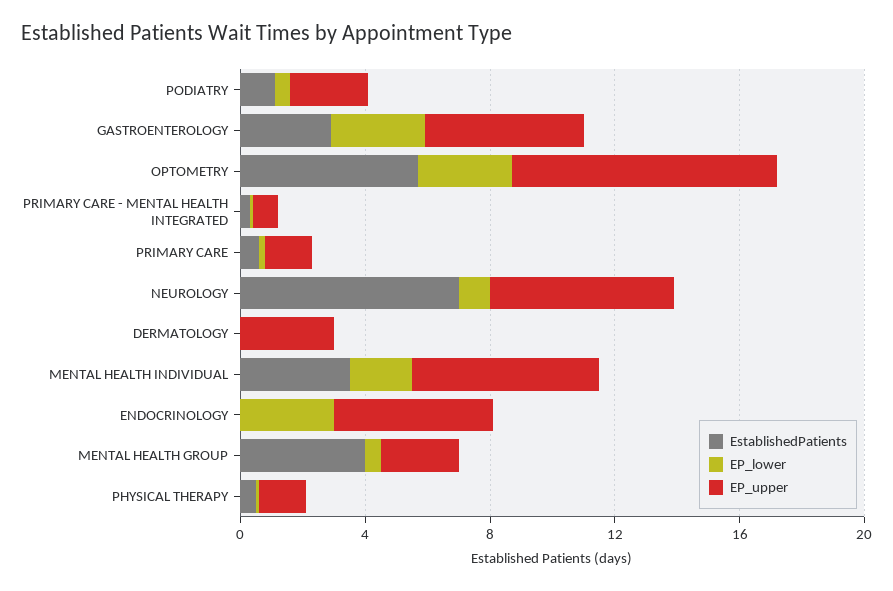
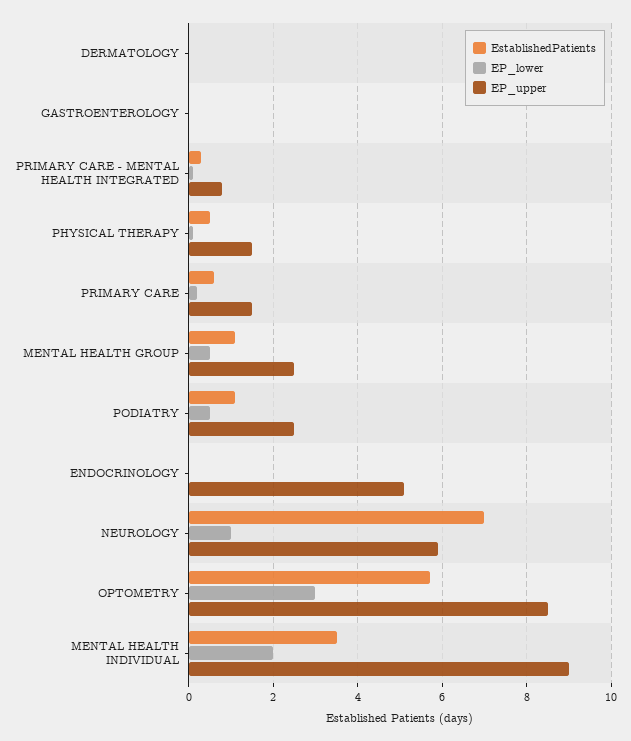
EstablishedPatients, GASTROENTEROLOGY: 3 -> 0
EP_lower, GASTROENTEROLOGY: 3 -> 0
EP_upper, GASTROENTEROLOGY: 5 -> 0
EP_upper, DERMATOLOGY: 3 -> 0
EP_upper, MENTAL HEALTH INDIVIDUAL: 6 -> 9
EP_lower, ENDOCRINOLOGY: 3 -> 0
EstablishedPatients, MENTAL HEALTH GROUP: 4 -> 1

